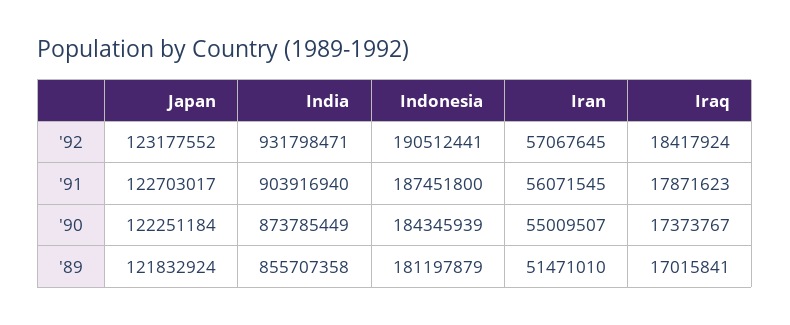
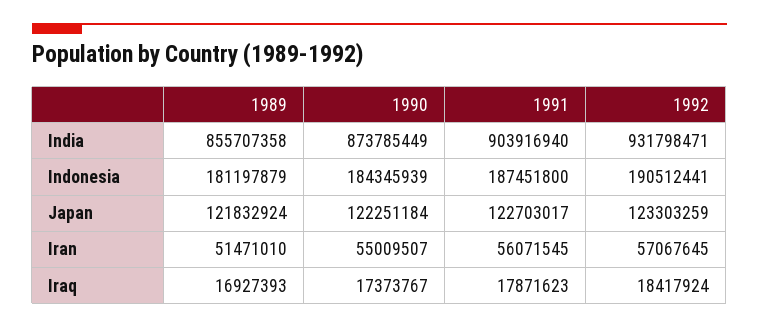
Japan, '92: 123177552 -> 123303259
Iraq, '89: 17015841 -> 16927393

